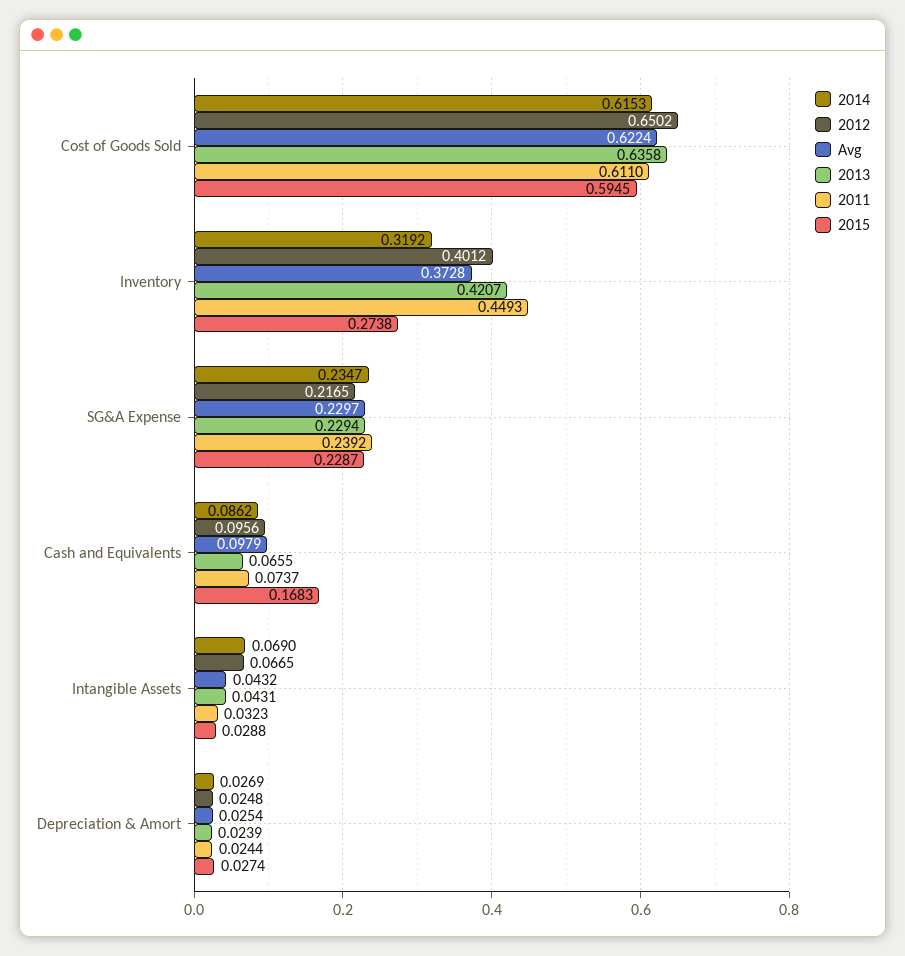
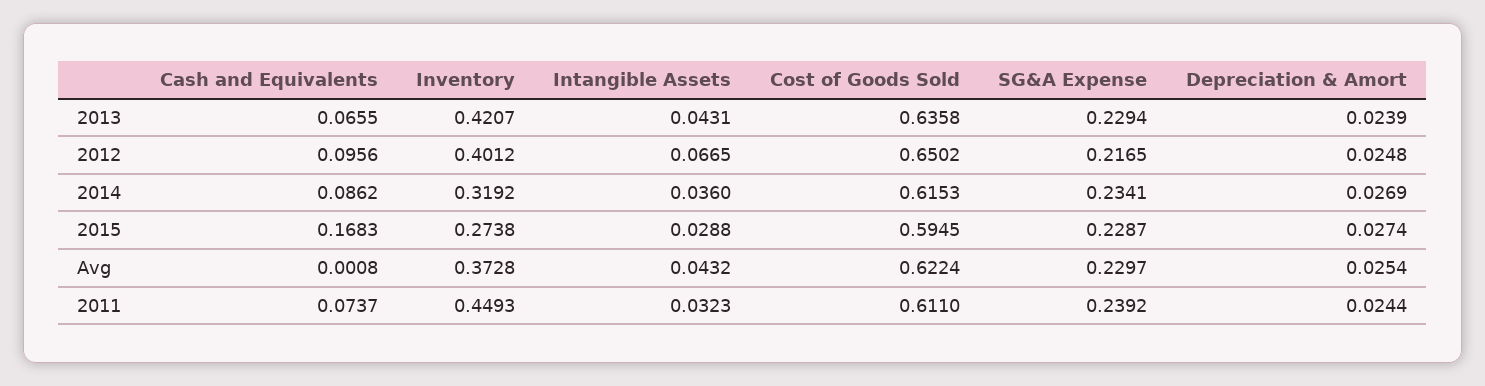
2014, SG&A Expense: 0.2347 -> 0.2341
Avg, Cash and Equivalents: 0.0979 -> 0.0008
2014, Intangible Assets: 0.069 -> 0.036

